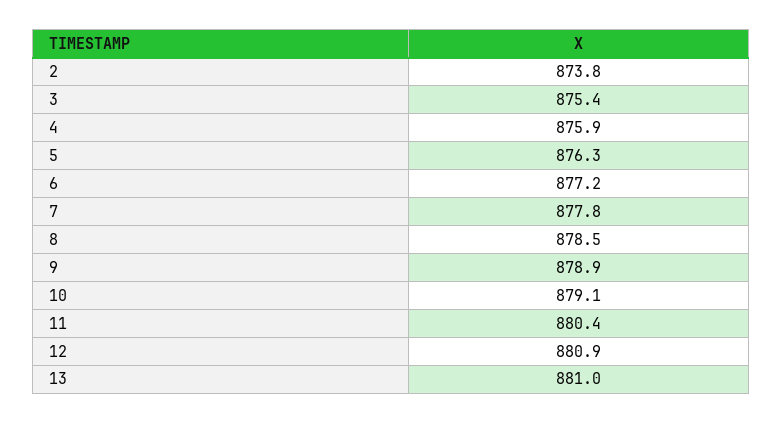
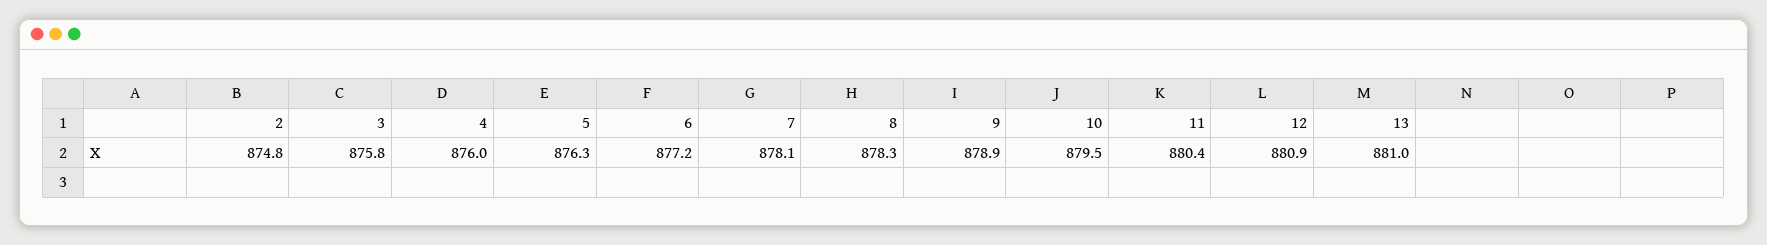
2: 873.8 -> 874.8
3: 875.4 -> 875.8
4: 875.9 -> 876
7: 877.8 -> 878.1
8: 878.5 -> 878.3
10: 879.1 -> 879.5

